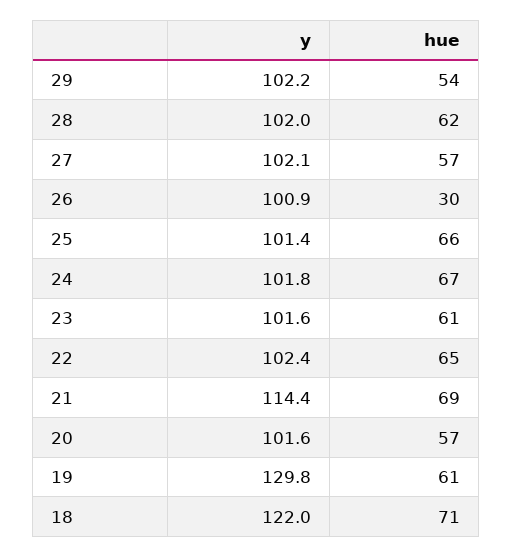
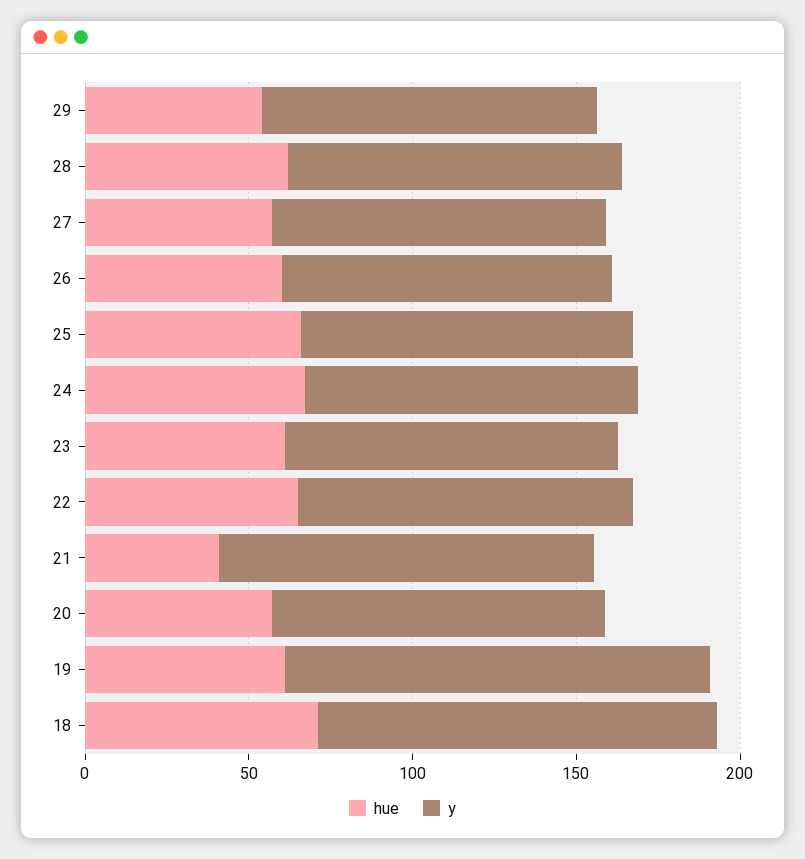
hue, 26: 30 -> 60
hue, 21: 69 -> 40

